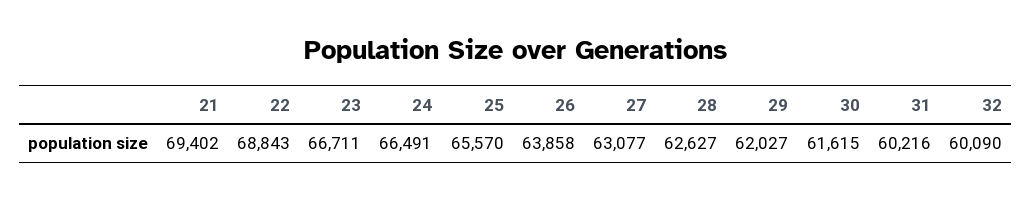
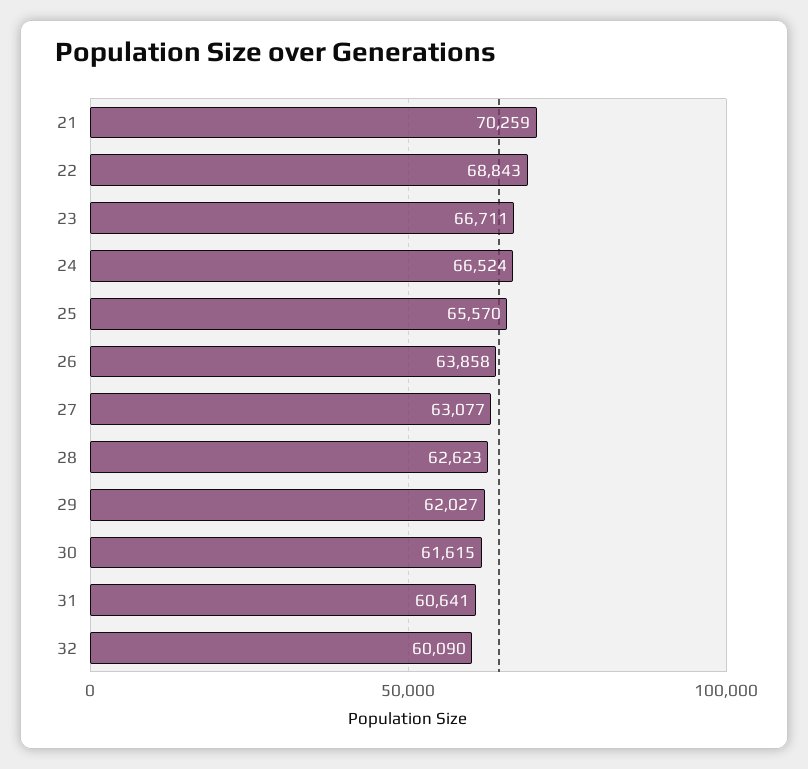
21: 69402 -> 70259
24: 66491 -> 66524
28: 62627 -> 62623
31: 60216 -> 60641

